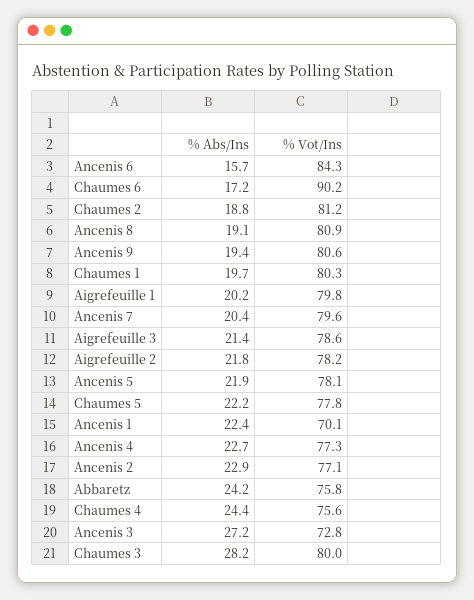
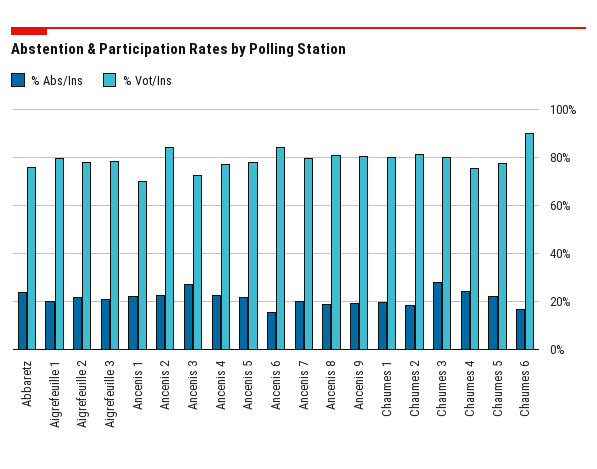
% Vot/Ins, Ancenis 2: 77.1 -> 85

